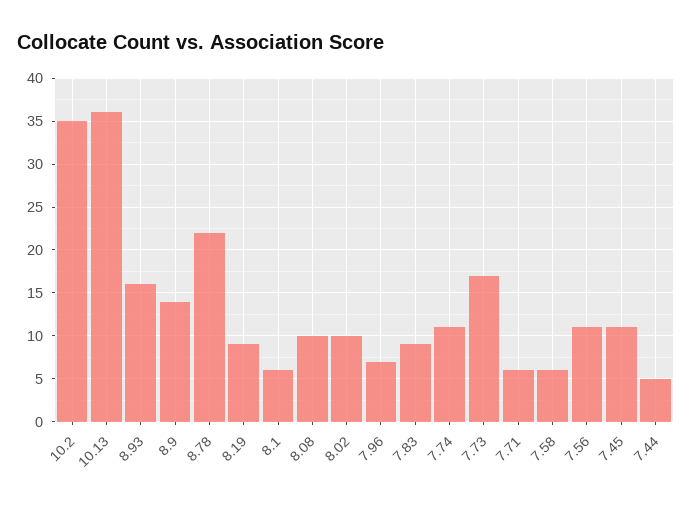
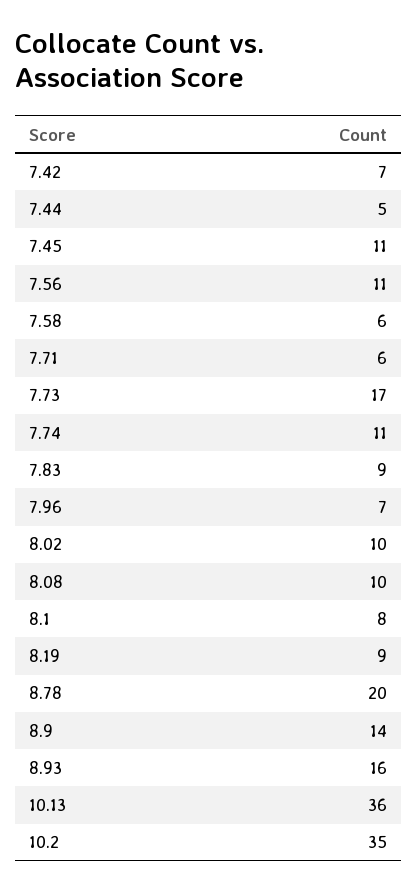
8.78: 22 -> 20
8.1: 6 -> 8
7.42: none -> 7

